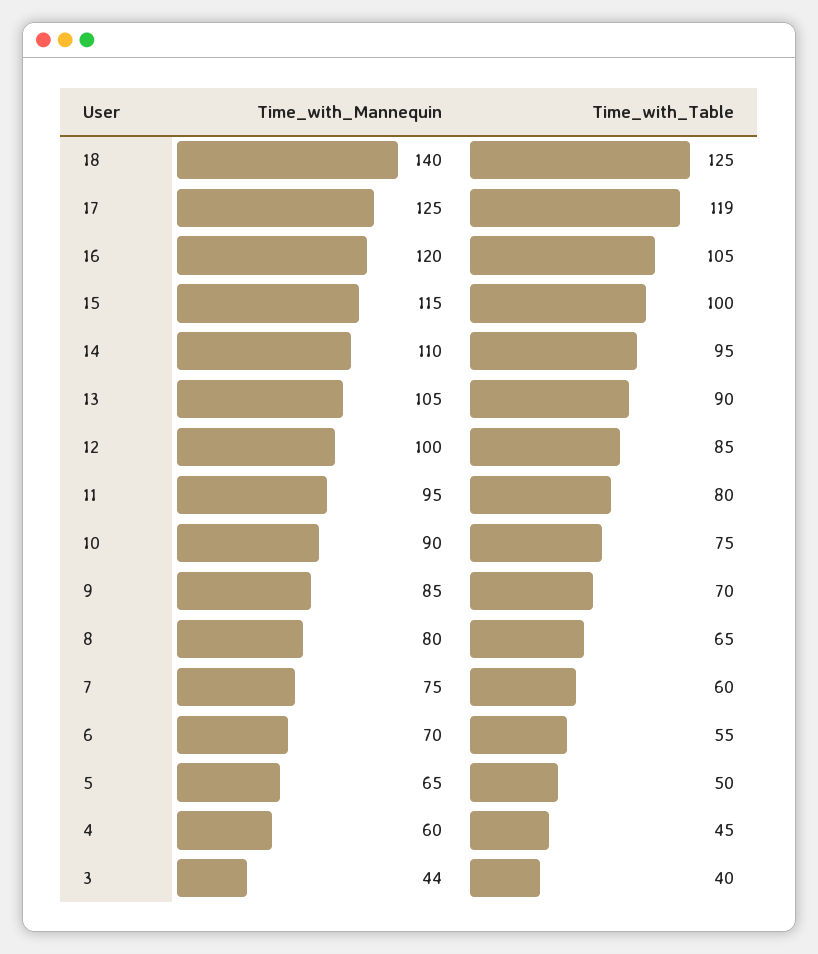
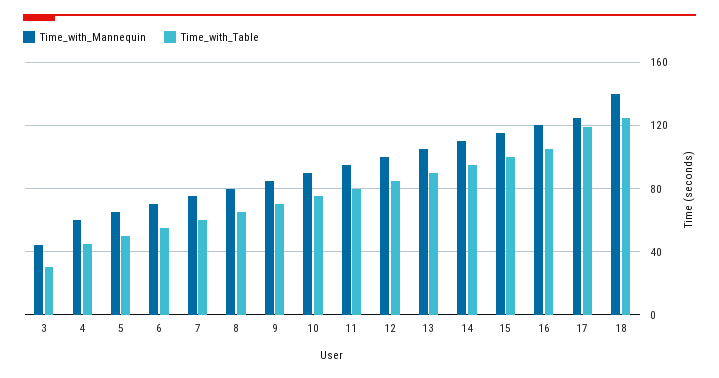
Time_with_Table, 3: 40 -> 30

